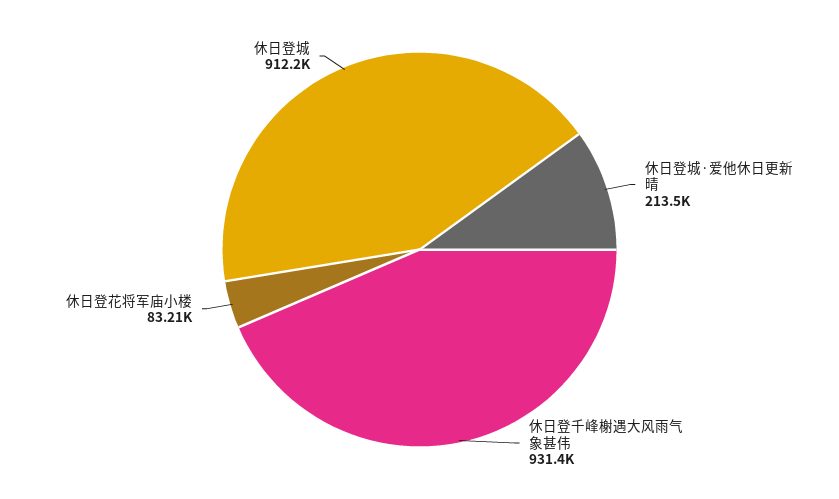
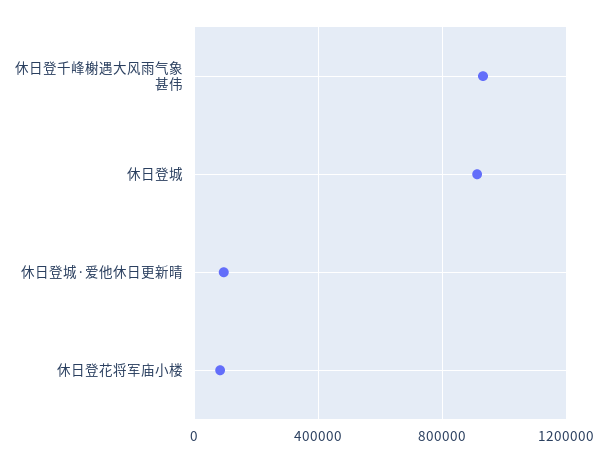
休日登城·爱他休日更新晴: 213500 -> 100000

